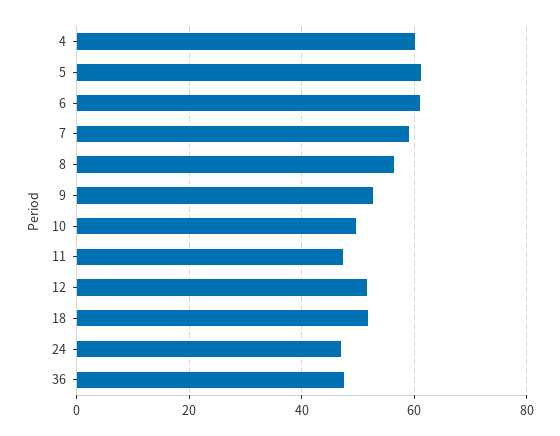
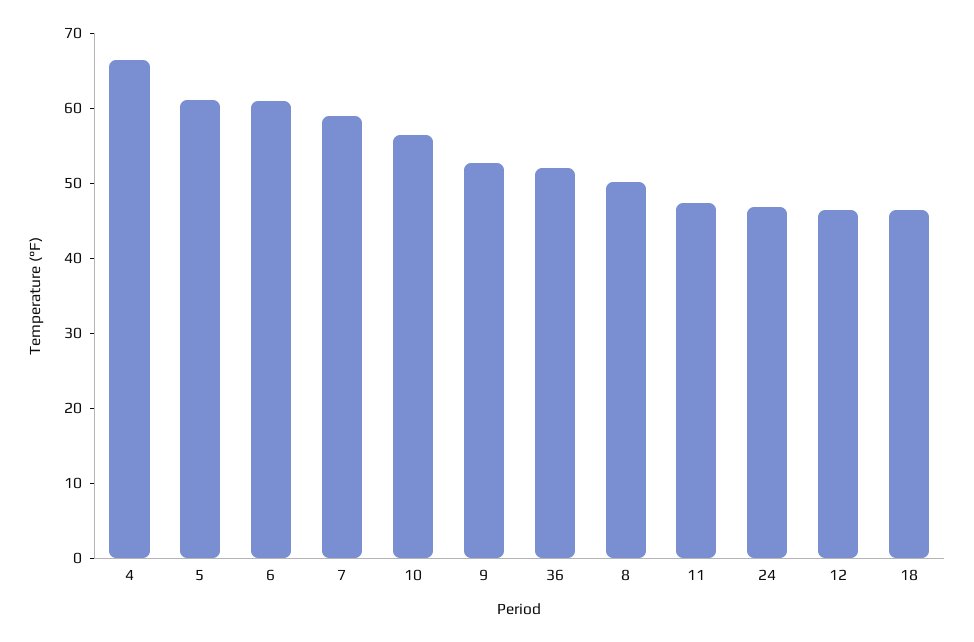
4: 60 -> 66
8: 56 -> 50
10: 50 -> 56
12: 52 -> 46
18: 52 -> 46
36: 48 -> 52

